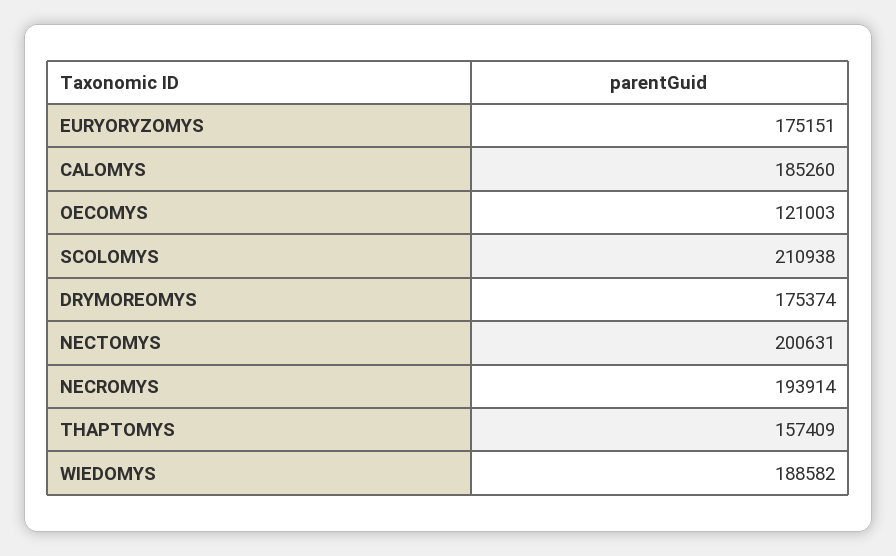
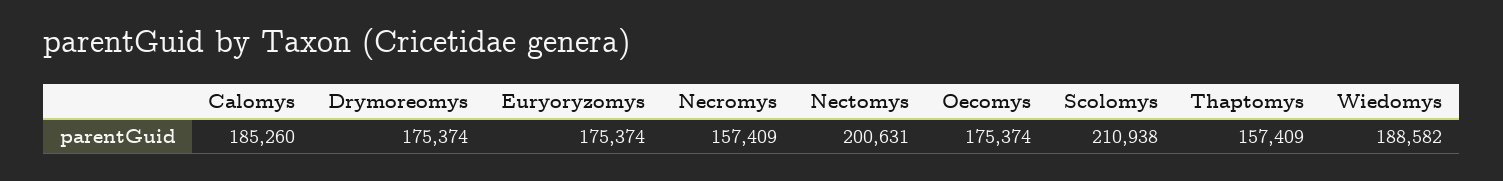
EURYORYZOMYS: 175151 -> 175374
OECOMYS: 121003 -> 175374
NECROMYS: 193914 -> 157409

